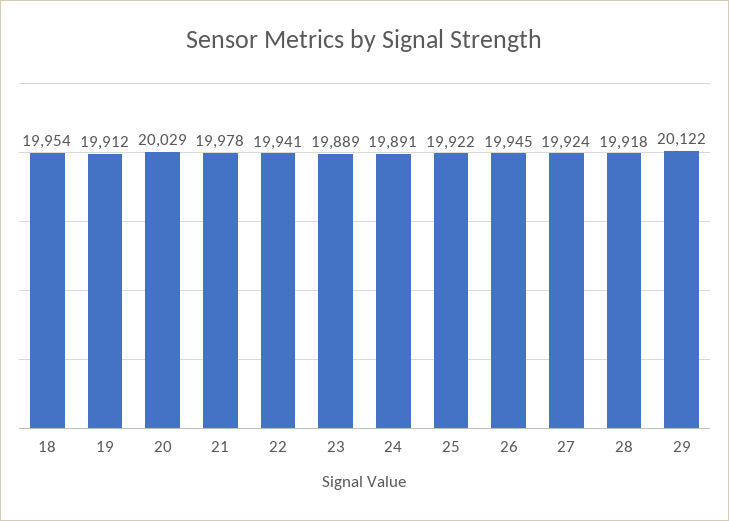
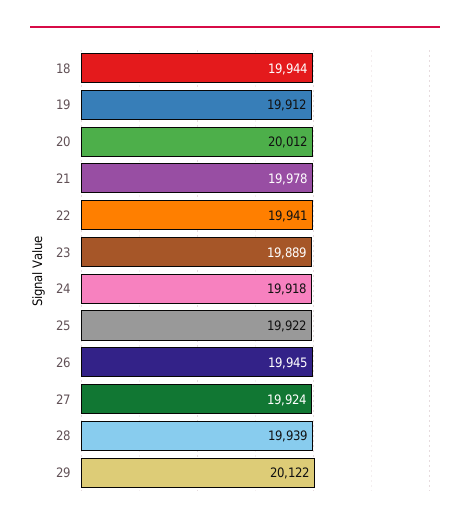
18: 19954 -> 19944
20: 20029 -> 20012
24: 19891 -> 19918
28: 19918 -> 19939

